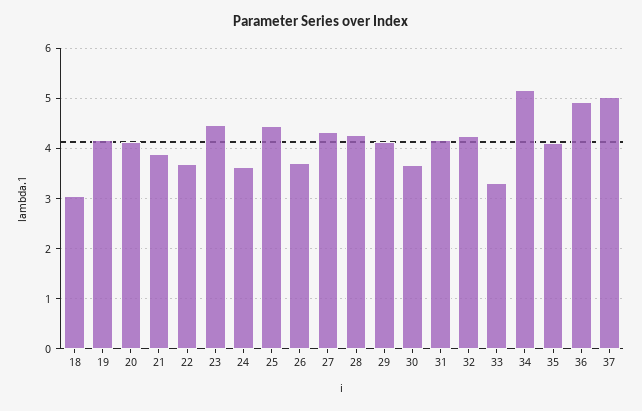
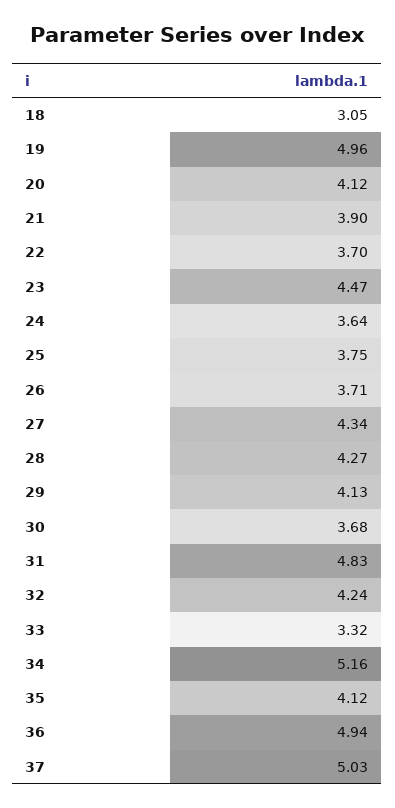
19: 4.2 -> 4.96
25: 4.4 -> 3.75
31: 4.2 -> 4.83

